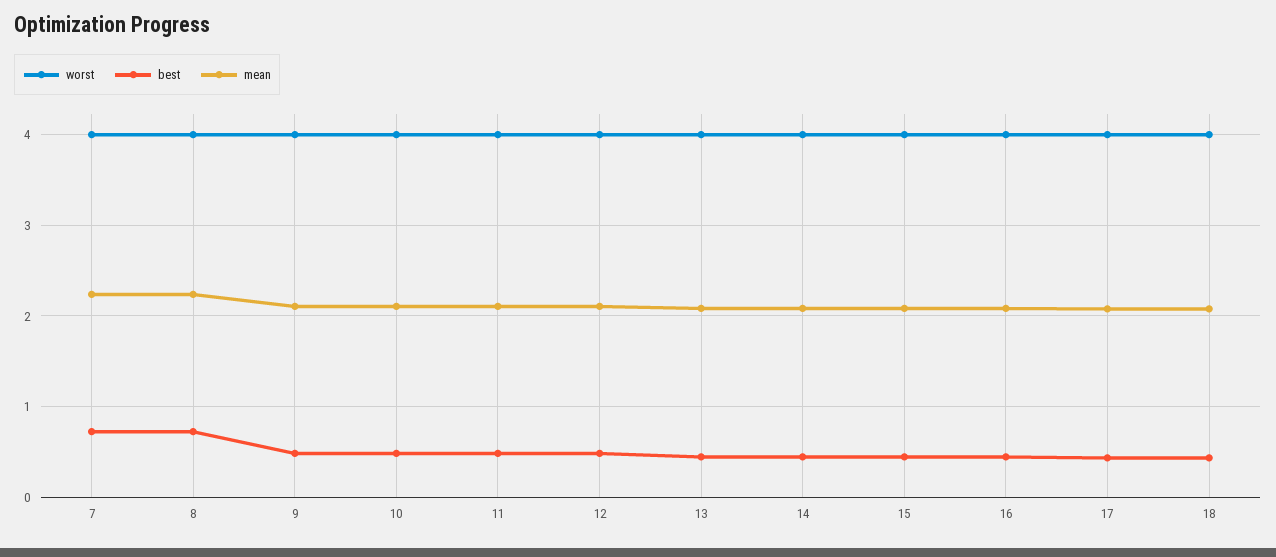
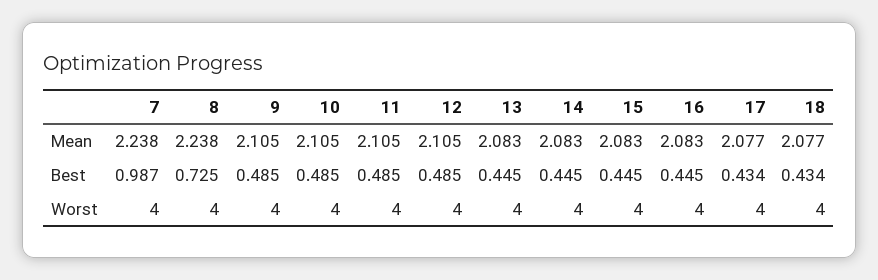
best, 7: 0.7 -> 0.987

